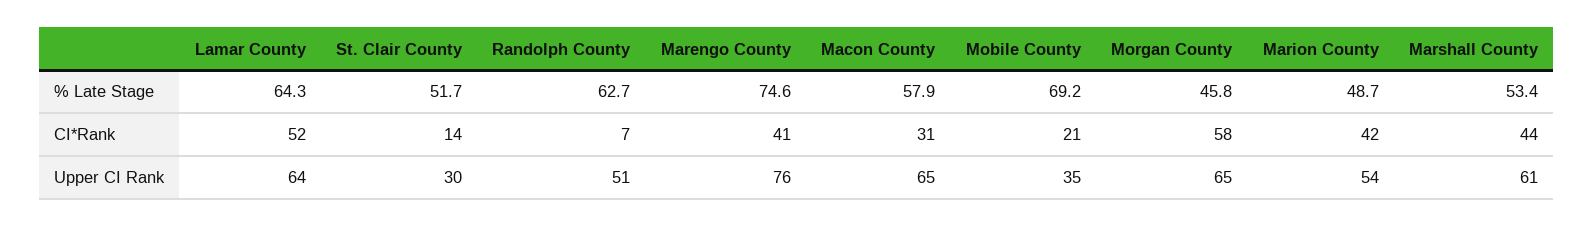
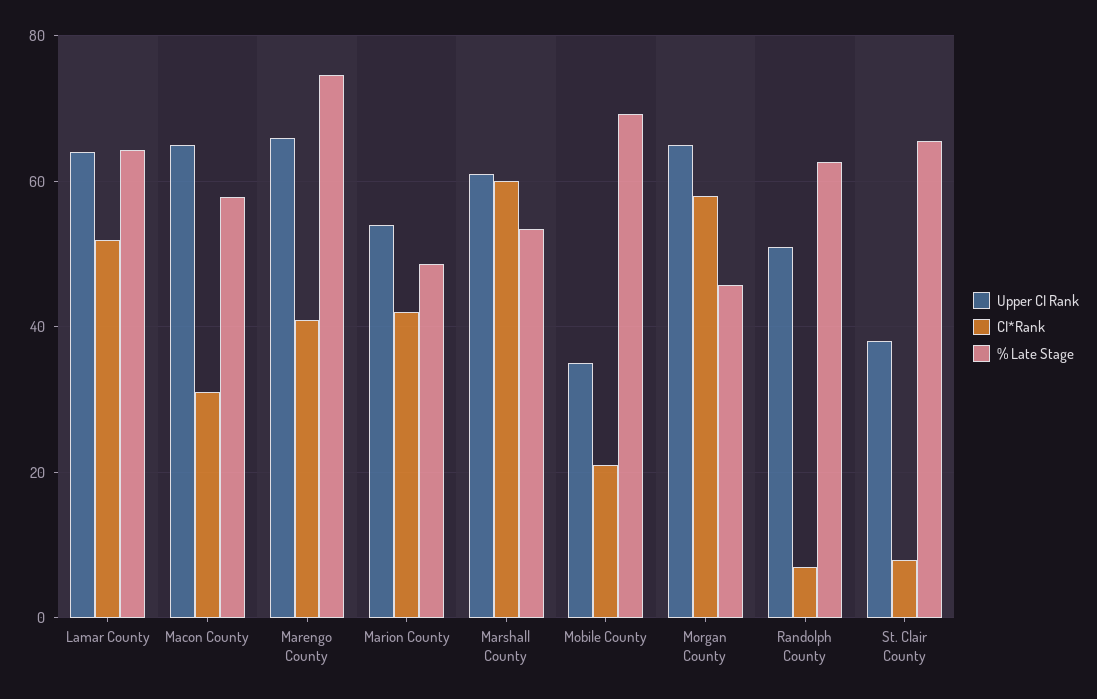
% Late Stage, St. Clair County: 51.7 -> 66
CI*Rank, St. Clair County: 14 -> 8
CI*Rank, Marshall County: 44 -> 60
Upper CI Rank, St. Clair County: 30 -> 38
Upper CI Rank, Marengo County: 76 -> 66

